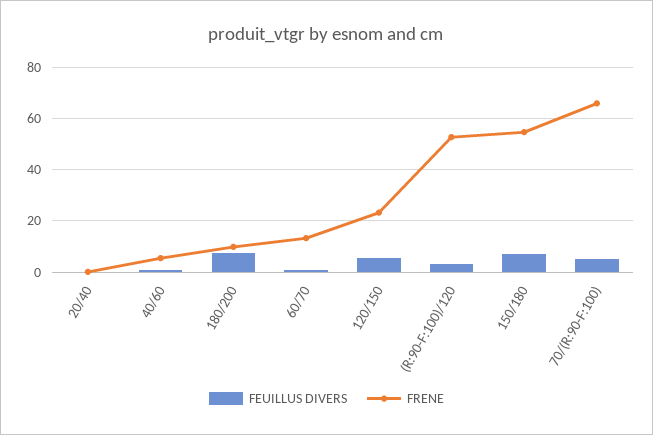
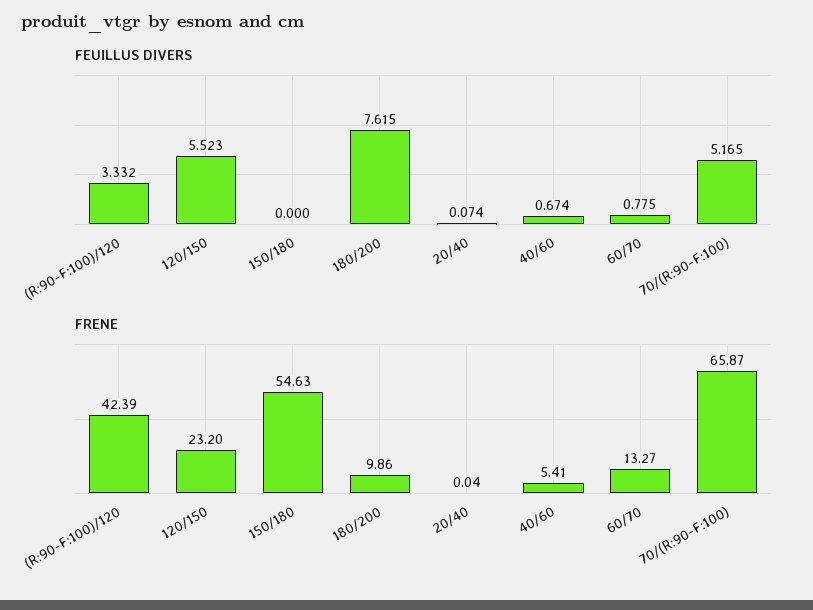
FRENE, (R:90-F:100)/120: 52.5 -> 42.39
FEUILLUS DIVERS, 150/180: 7.5 -> 0

